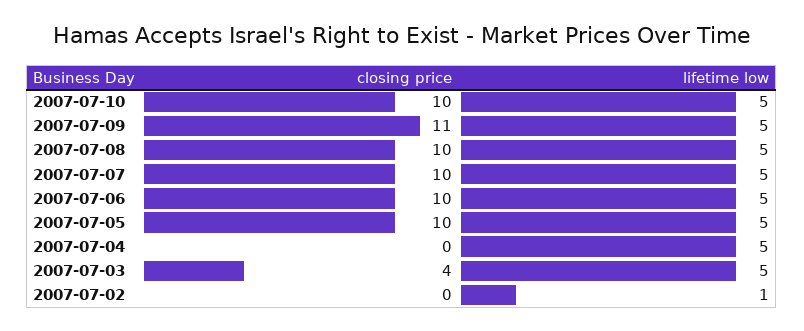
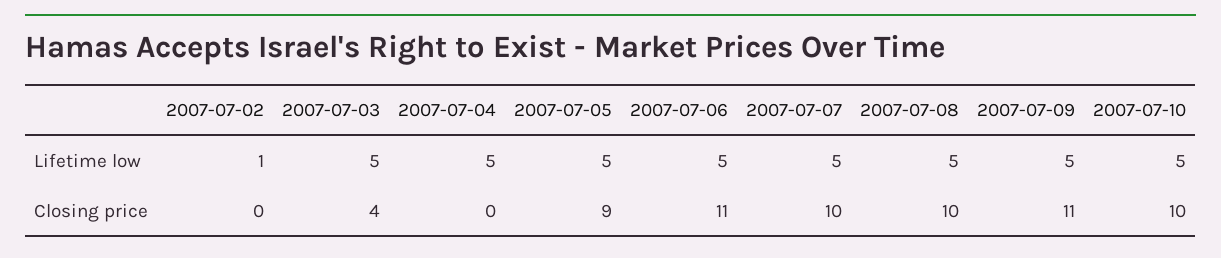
closing price, 2007-07-06: 10 -> 11
closing price, 2007-07-05: 10 -> 9

